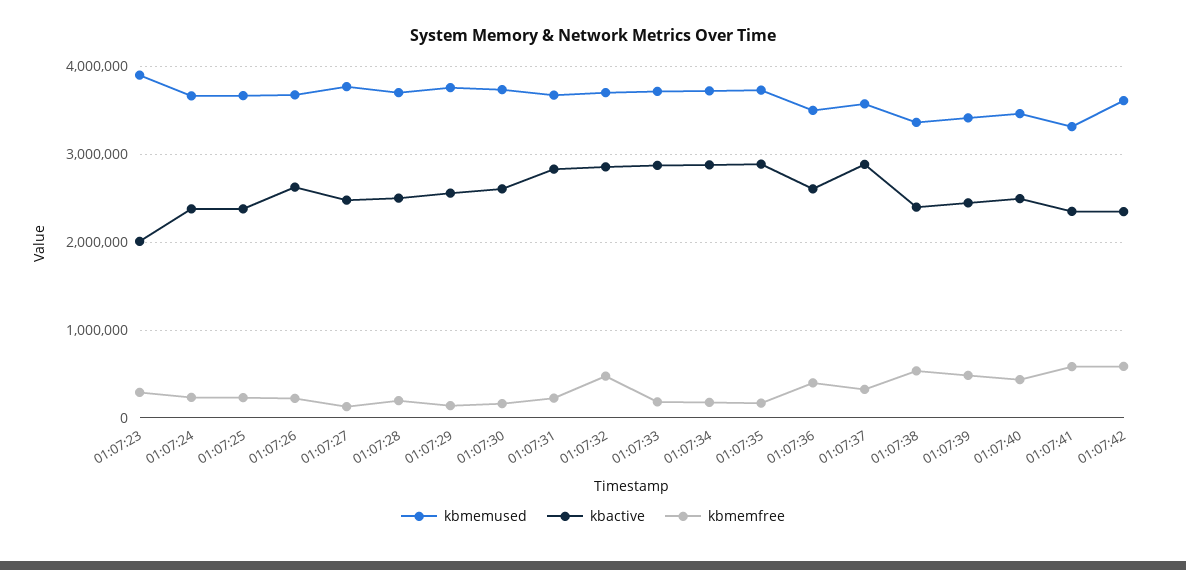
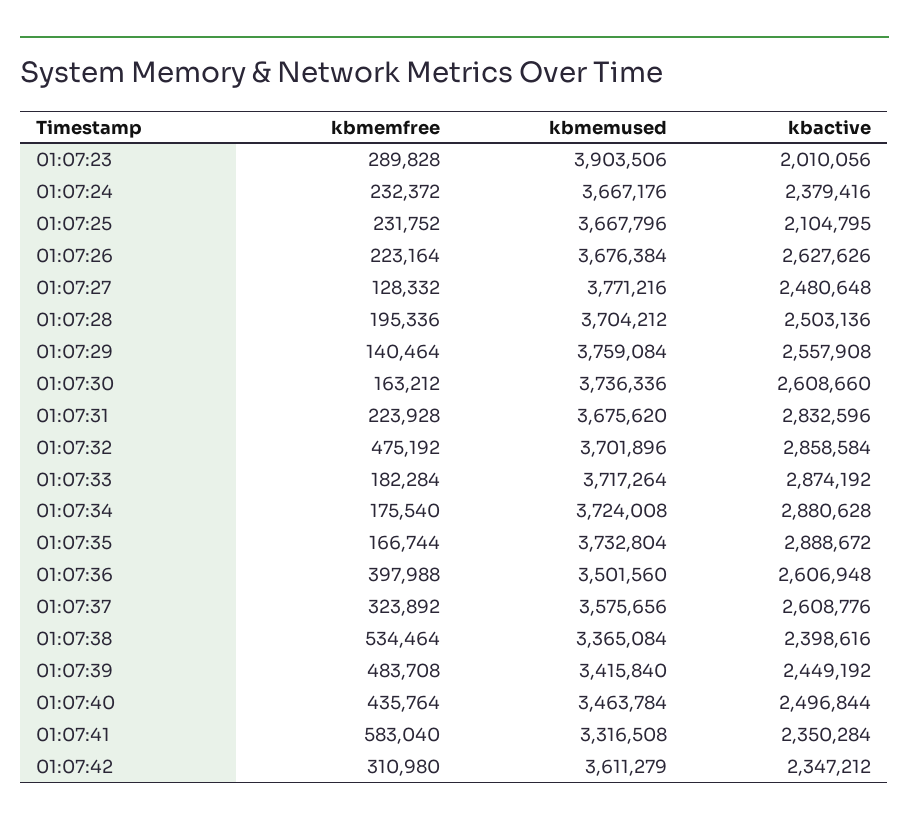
kbactive, 01:07:25: 2400000 -> 2104795
kbactive, 01:07:37: 2900000 -> 2608776
kbmemfree, 01:07:42: 600000 -> 310980

